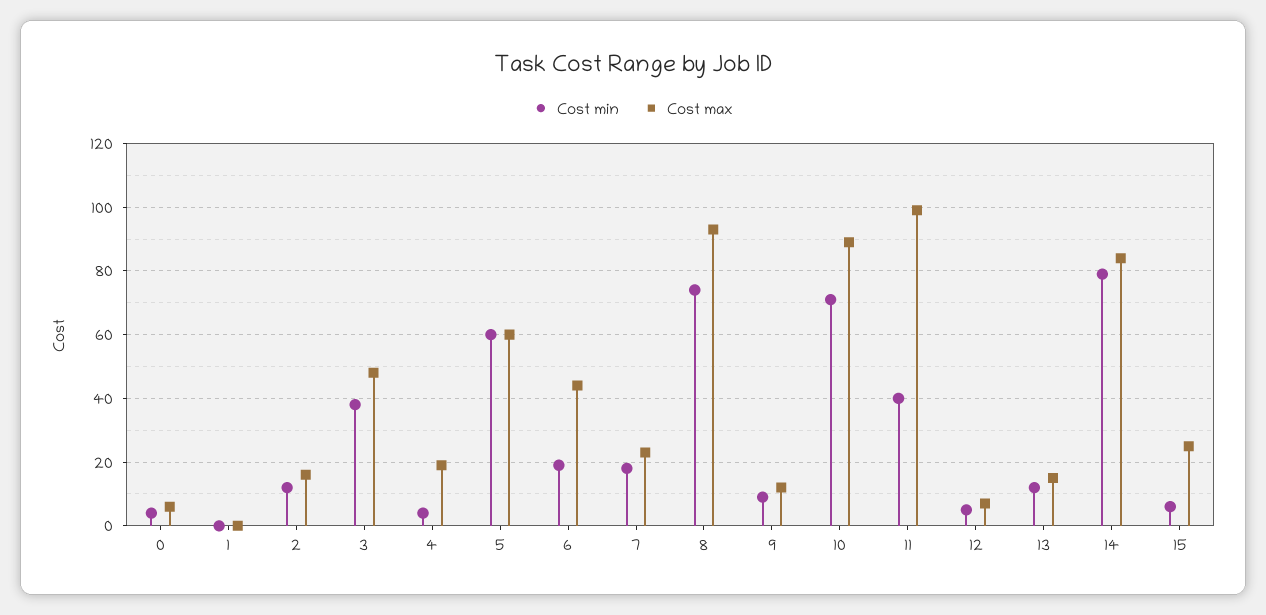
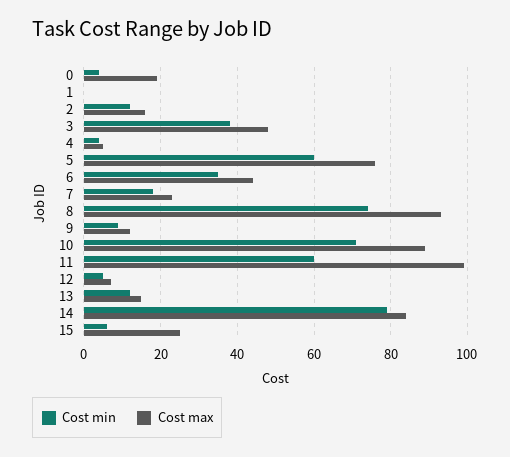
Cost max, 0: 5 -> 20
Cost max, 4: 20 -> 5
Cost max, 5: 60 -> 75
Cost min, 6: 20 -> 35
Cost min, 11: 40 -> 60

